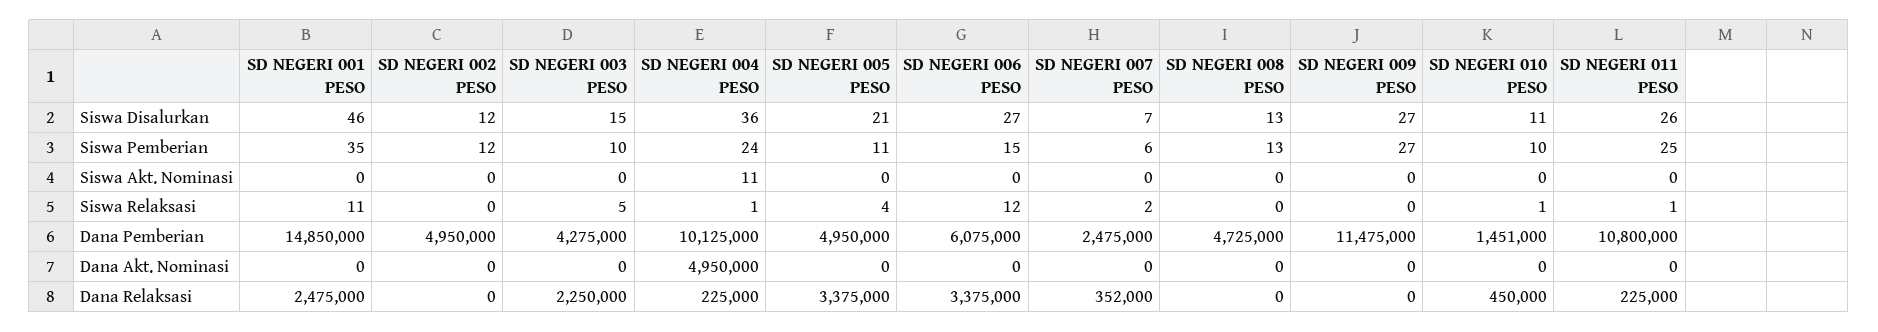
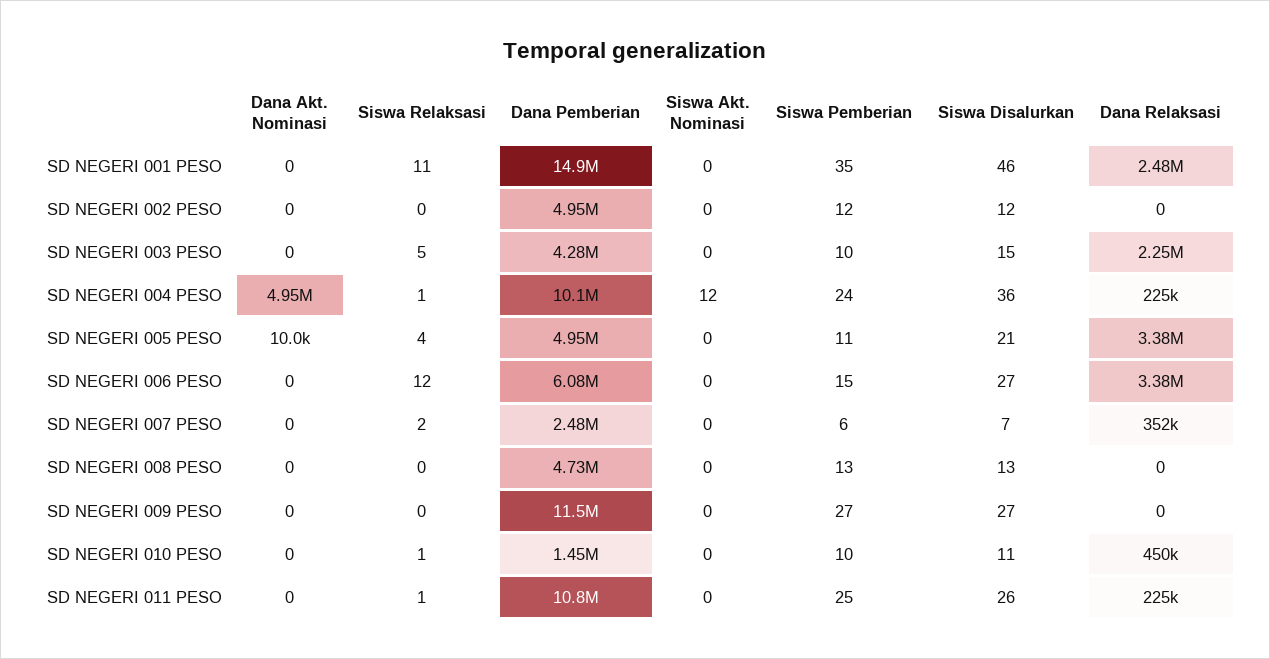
SD NEGERI 004 PESO, Siswa Akt. Nominasi: 11 -> 12
SD NEGERI 005 PESO, Dana Akt. Nominasi: 0 -> 10000

